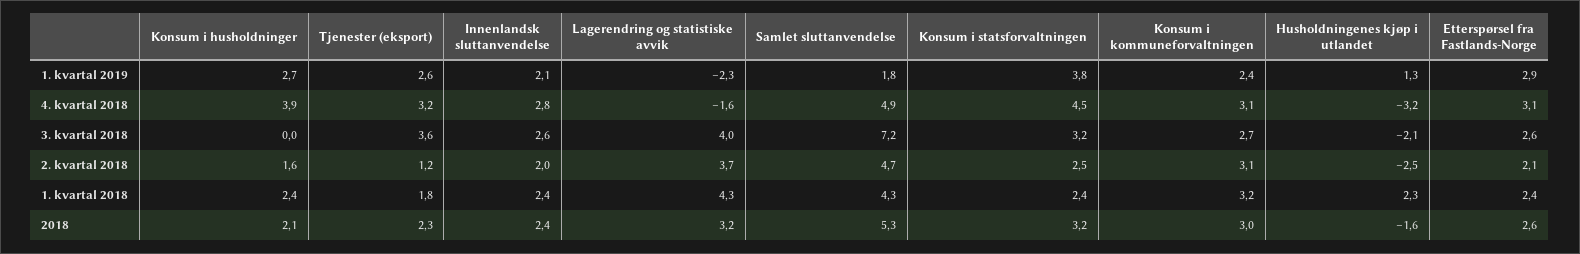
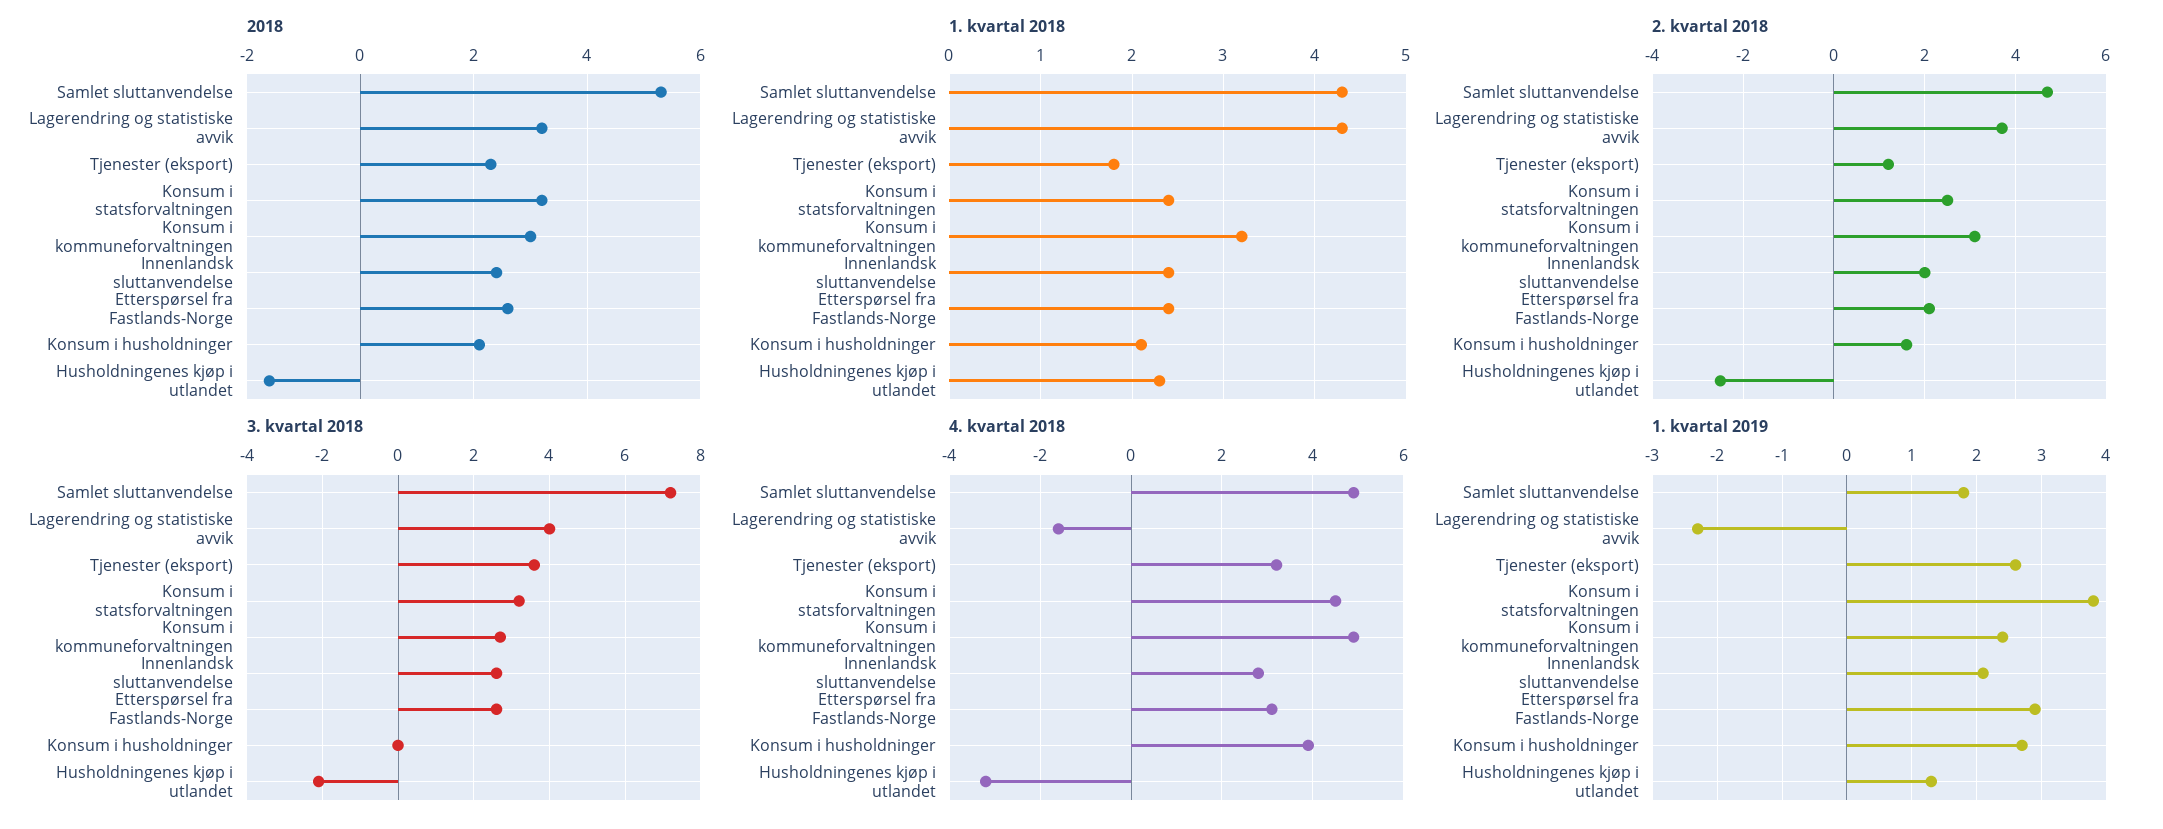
4. kvartal 2018, Konsum i kommuneforvaltningen: 3.1 -> 5
1. kvartal 2018, Konsum i husholdninger: 2.4 -> 2.1

